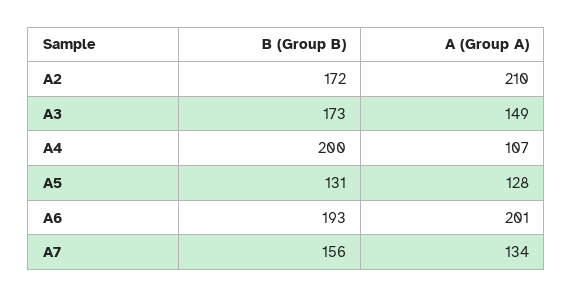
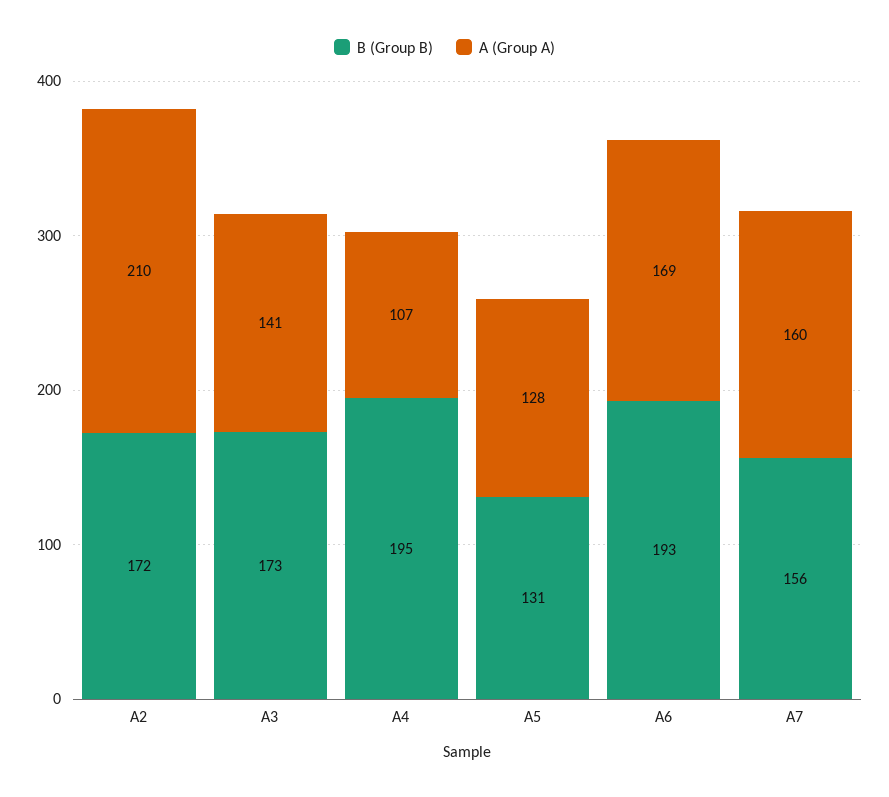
A (Group A), A3: 149 -> 141
B (Group B), A4: 200 -> 195
A (Group A), A6: 201 -> 169
A (Group A), A7: 134 -> 160

